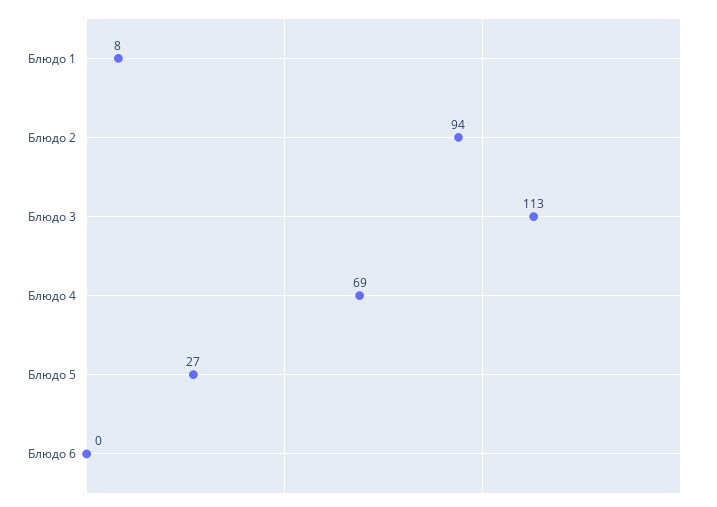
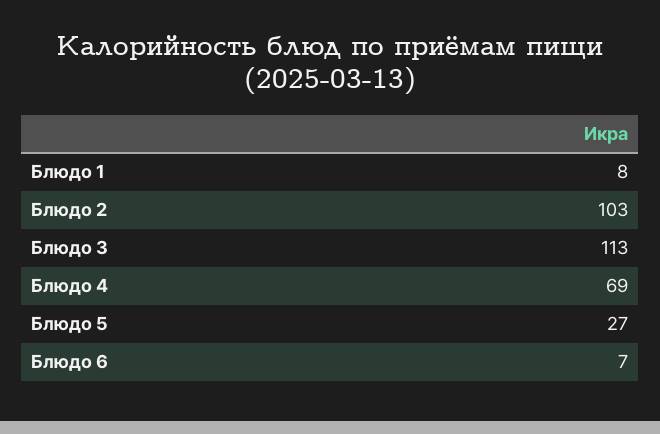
Блюдо 2: 94 -> 103
Блюдо 6: 0 -> 7

